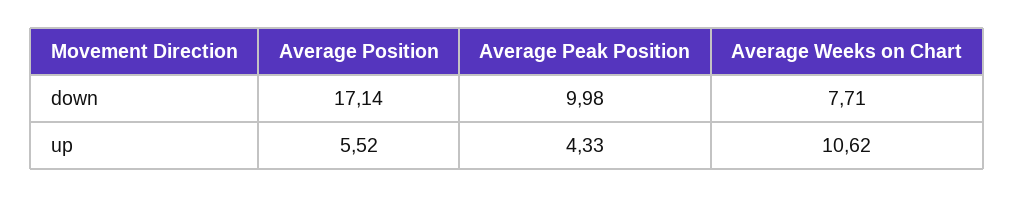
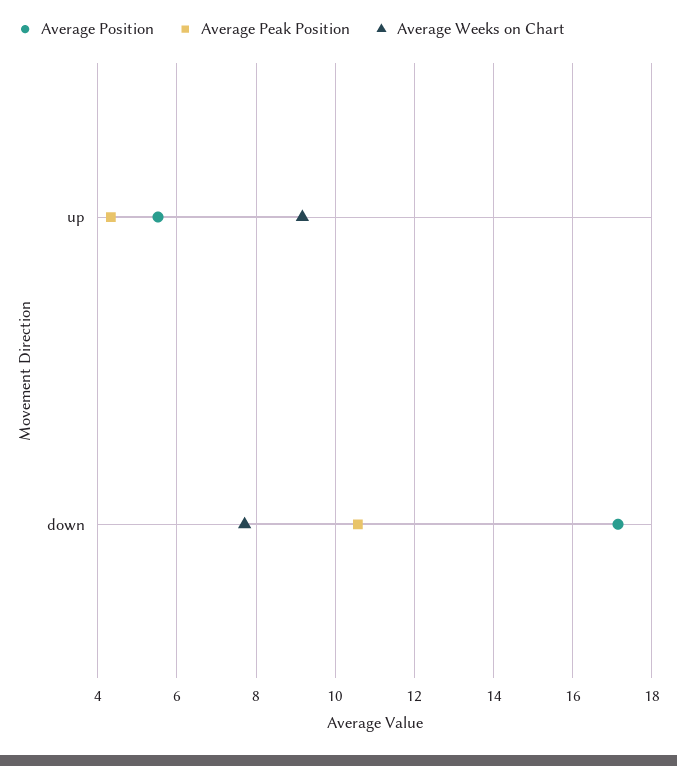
Average Peak Position, down: 9.98 -> 10.6
Average Weeks on Chart, up: 10.62 -> 9.2

